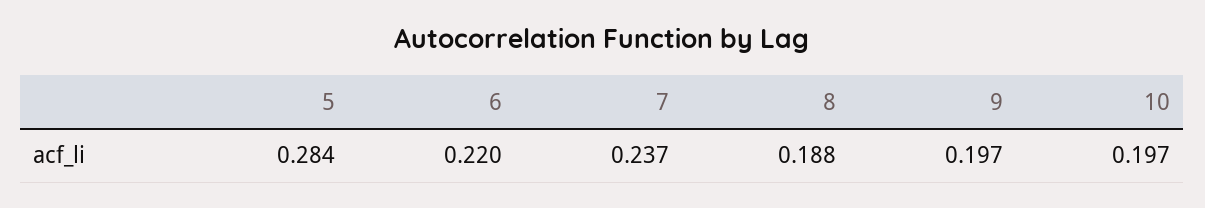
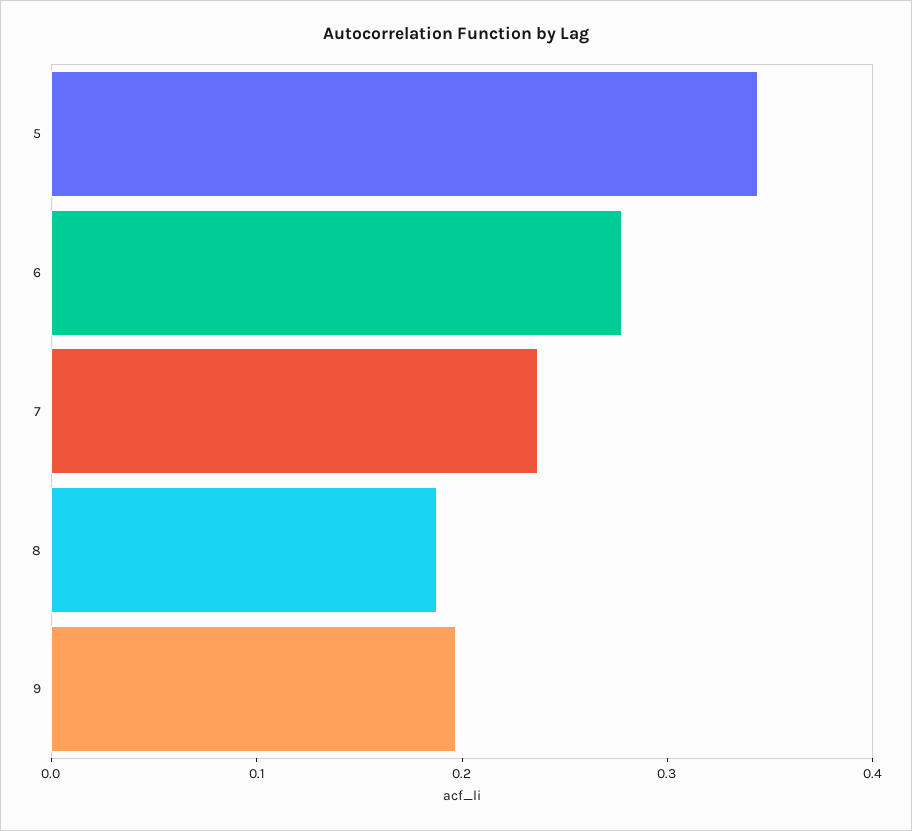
5: 0.284 -> 0.34
6: 0.22 -> 0.28
10: 0.197 -> none

